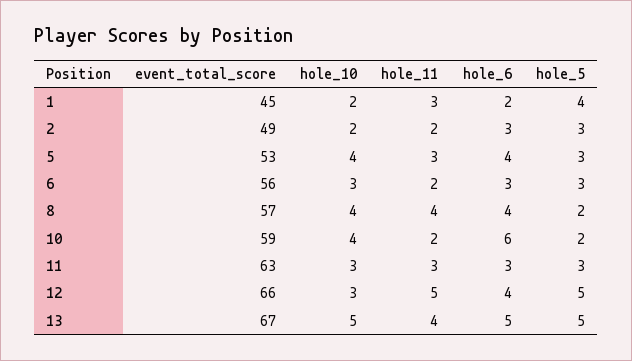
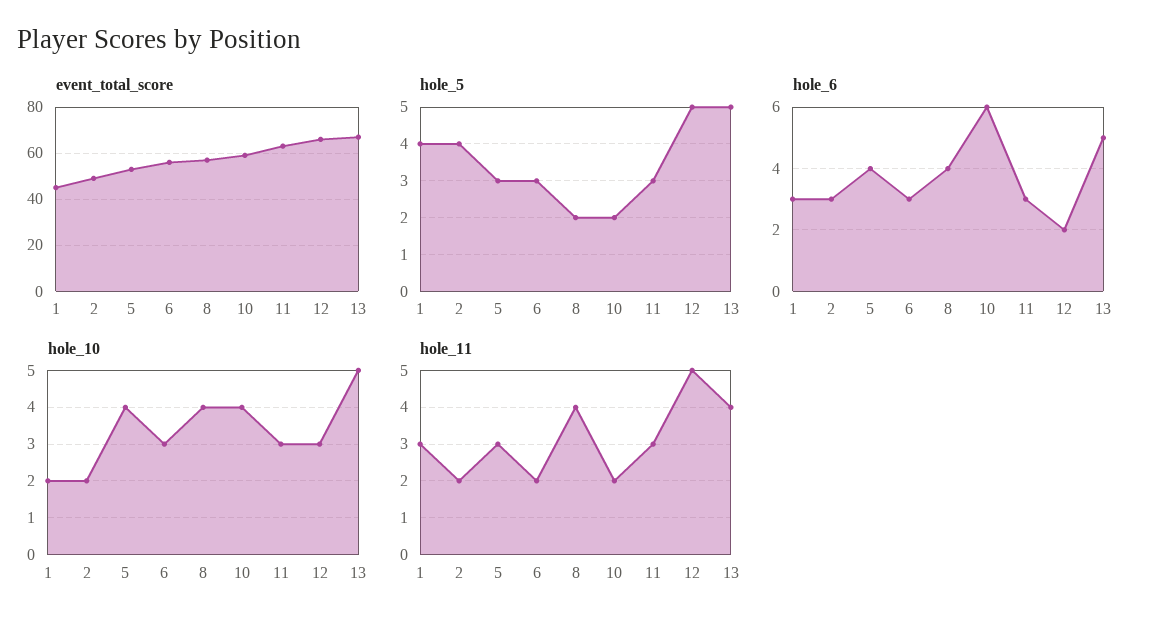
hole_6, 1: 2 -> 3
hole_5, 2: 3 -> 4
hole_6, 12: 4 -> 2

